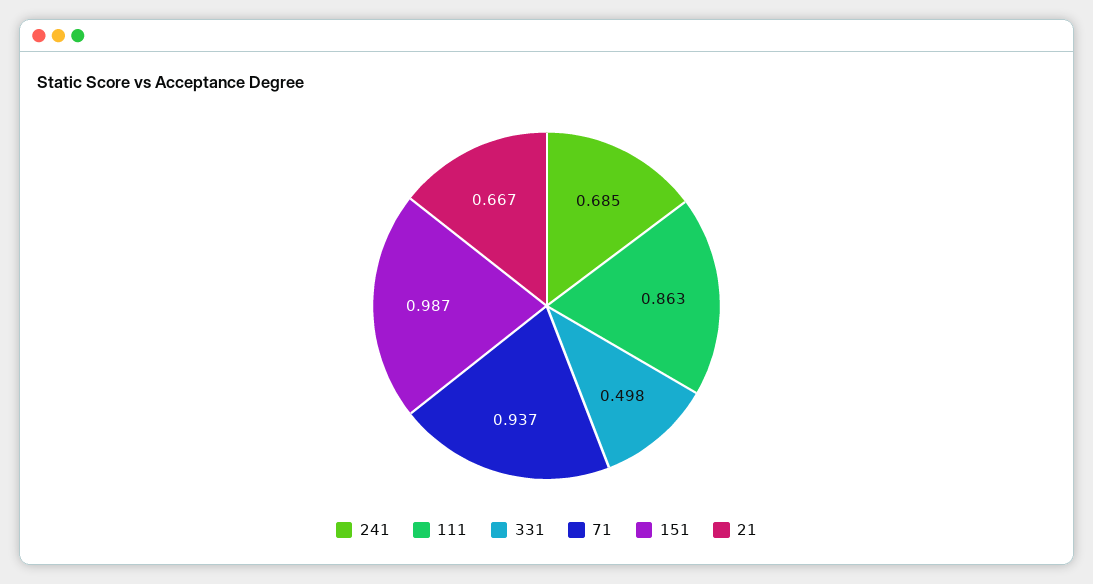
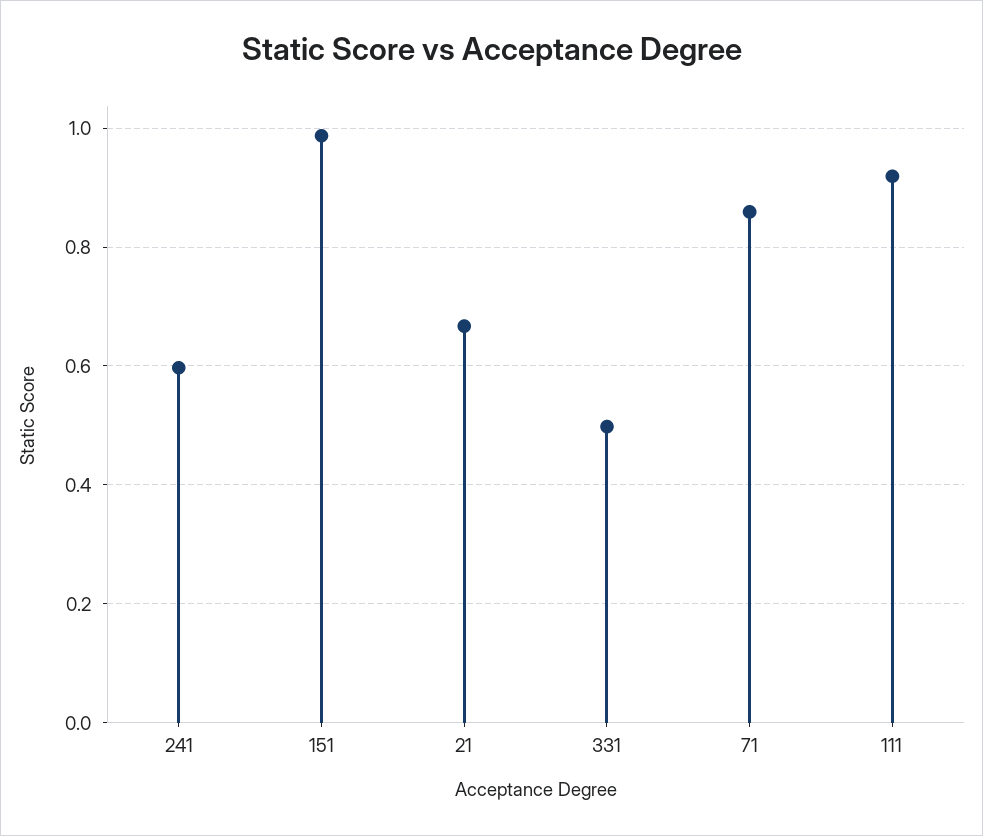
241: 0.685 -> 0.6
111: 0.863 -> 0.92
71: 0.937 -> 0.86

